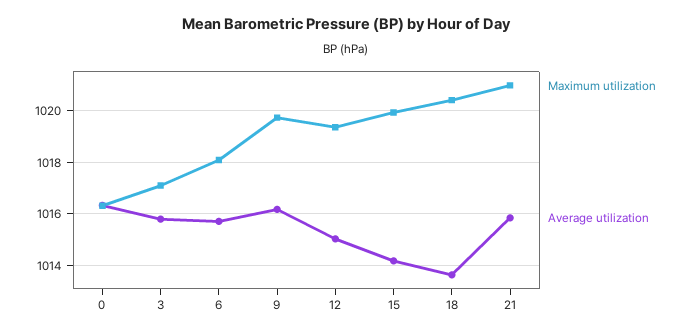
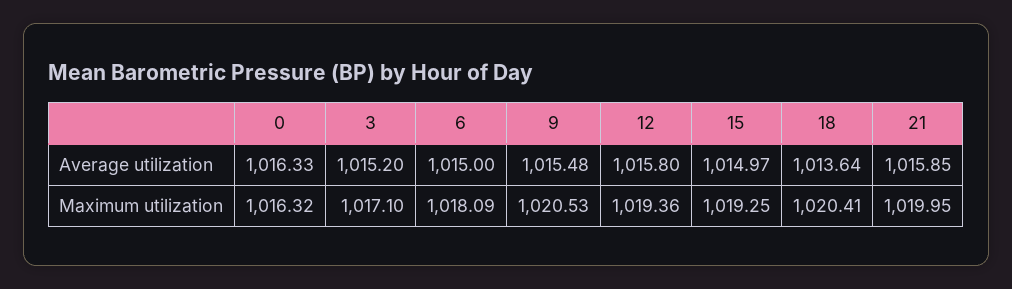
Average utilization, 3: 1015.75 -> 1015.2
Average utilization, 6: 1015.75 -> 1015
Maximum utilization, 9: 1019.75 -> 1020.53
Average utilization, 9: 1016.25 -> 1015.48
Average utilization, 12: 1015 -> 1015.8
Maximum utilization, 15: 1020 -> 1019.25
Average utilization, 15: 1014.25 -> 1014.97
Maximum utilization, 21: 1021 -> 1019.95

